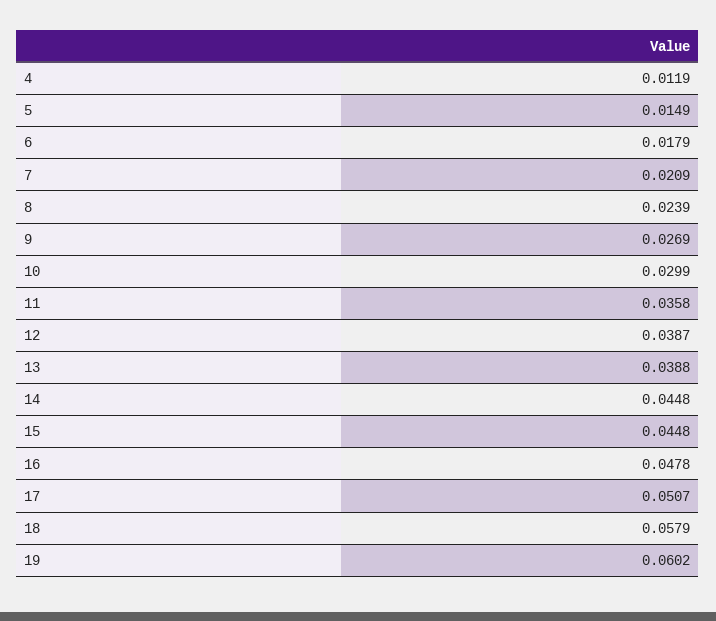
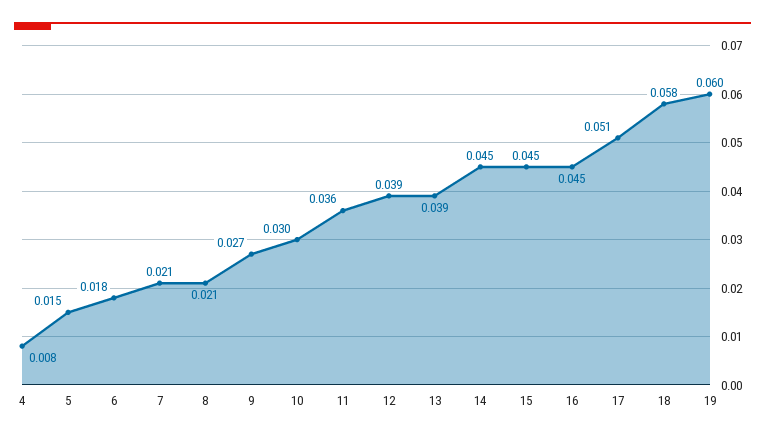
4: 0.0119 -> 0.008
8: 0.0239 -> 0.021
16: 0.0478 -> 0.045

